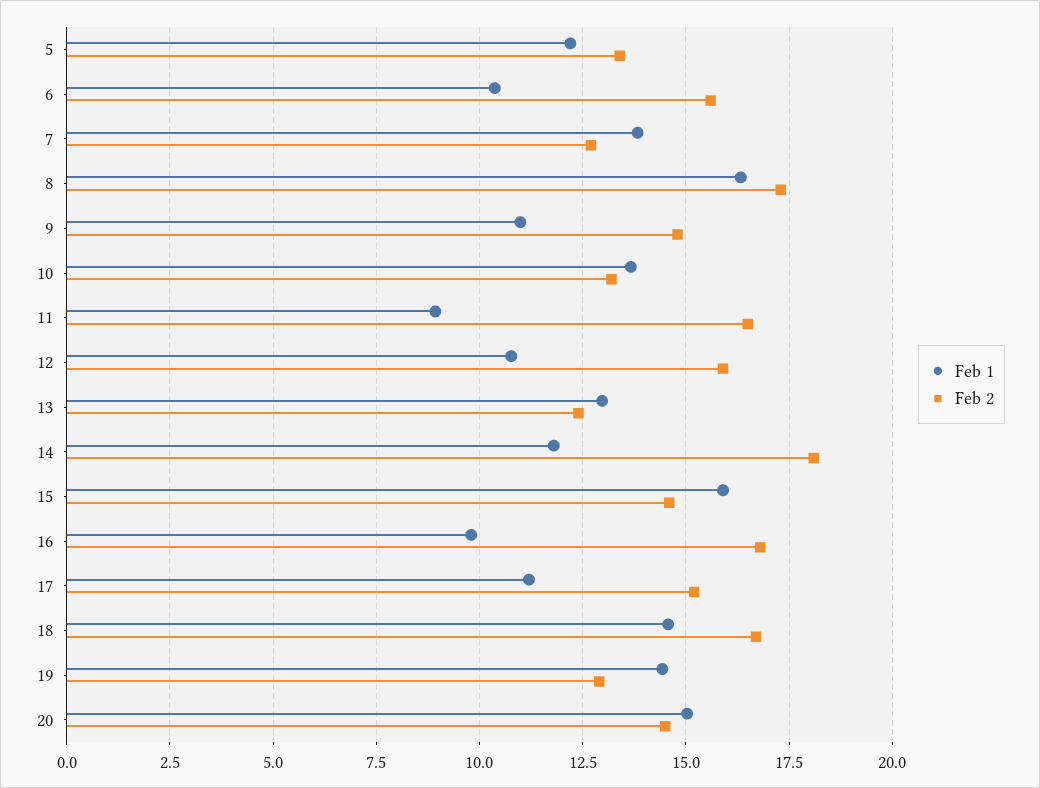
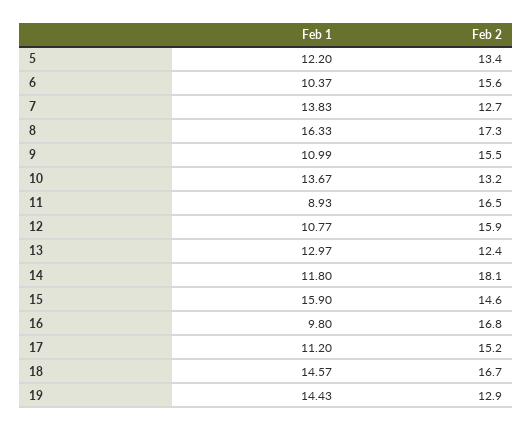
Feb 2, 9: 14.75 -> 15.5
Feb 1, 20: 15 -> none
Feb 2, 20: 14.5 -> none

